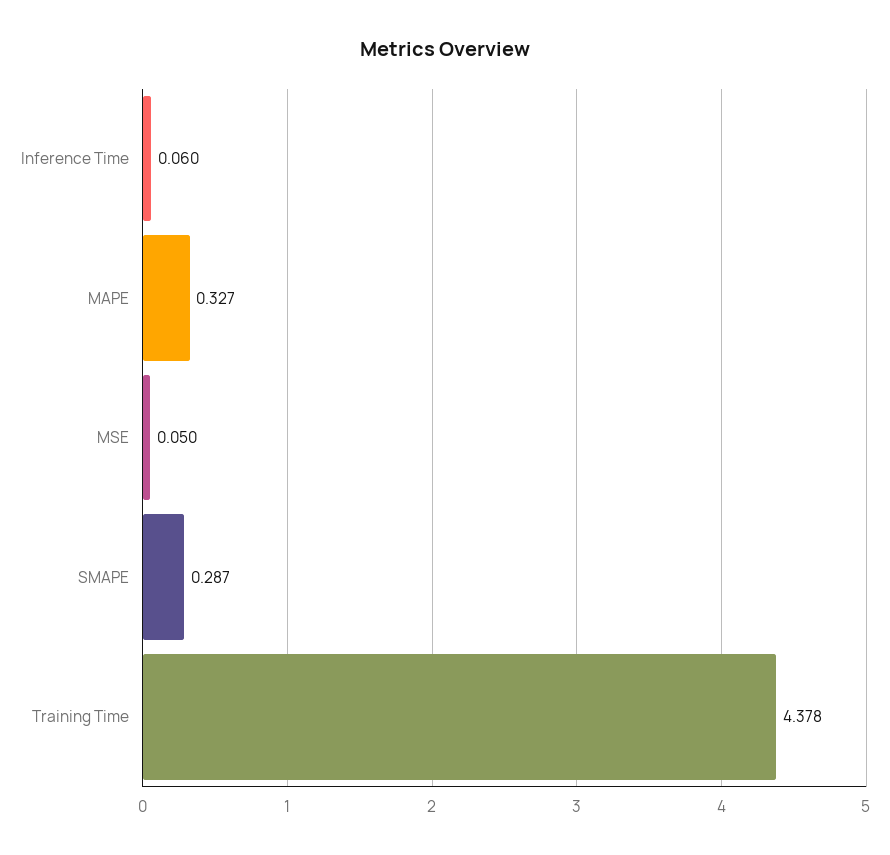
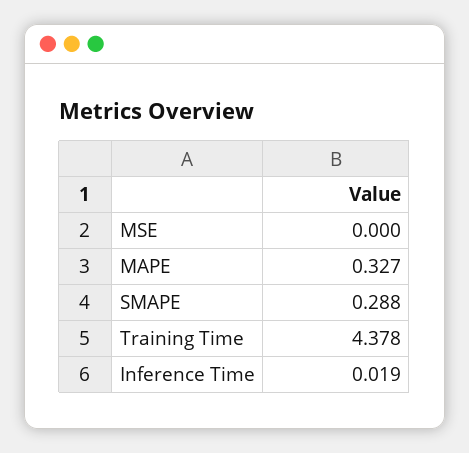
Inference Time: 0.06 -> 0.019
MSE: 0.05 -> 0
SMAPE: 0.287 -> 0.288

